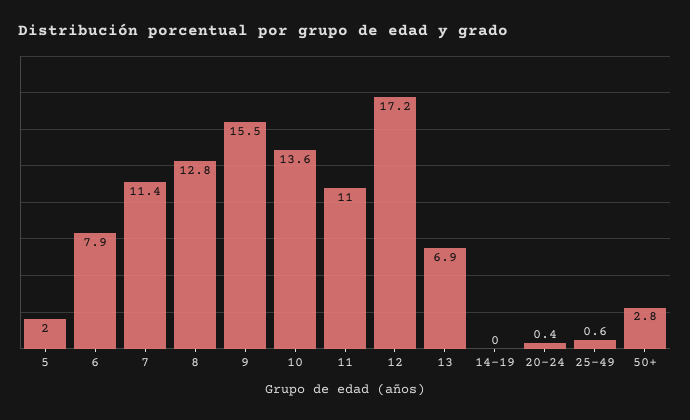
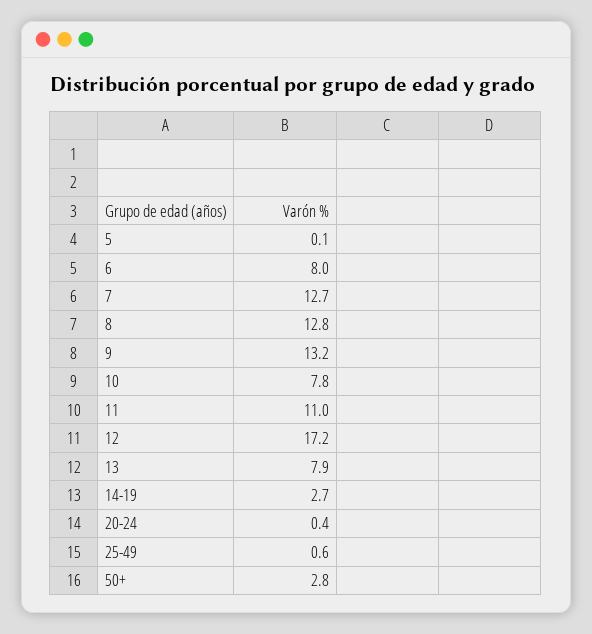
5: 2 -> 0.1
6: 7.9 -> 8
7: 11.4 -> 12.7
9: 15.5 -> 13.2
10: 13.6 -> 7.8
13: 6.9 -> 7.9
14-19: 0 -> 2.7

